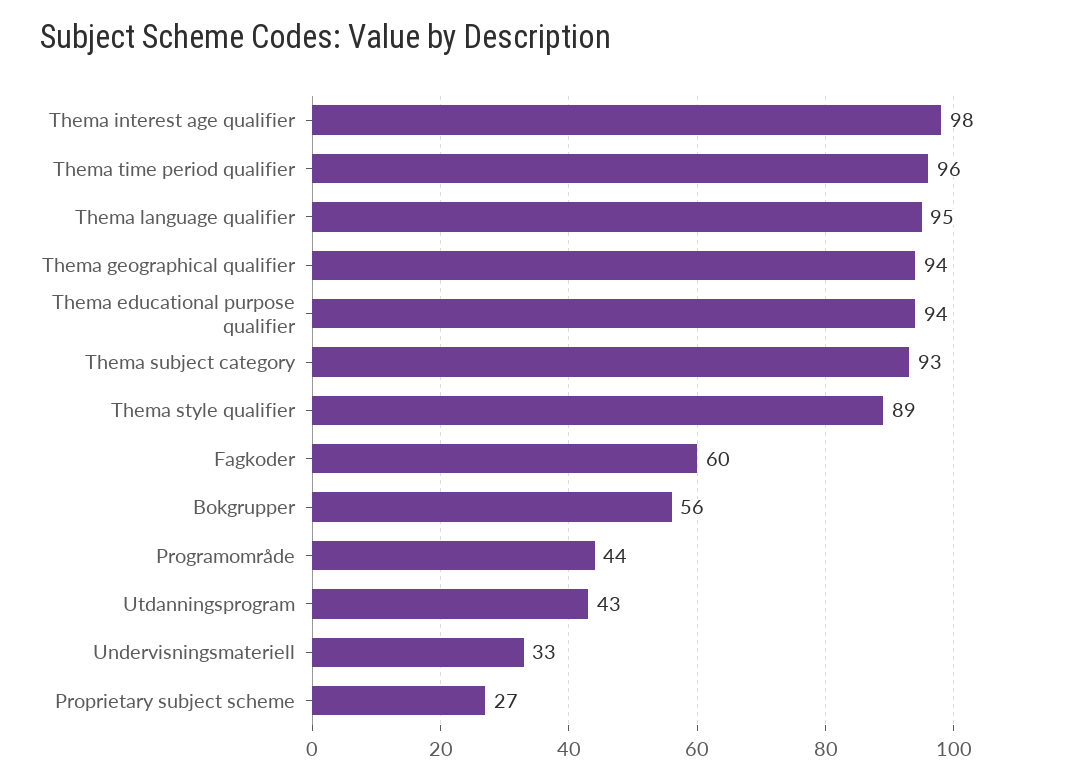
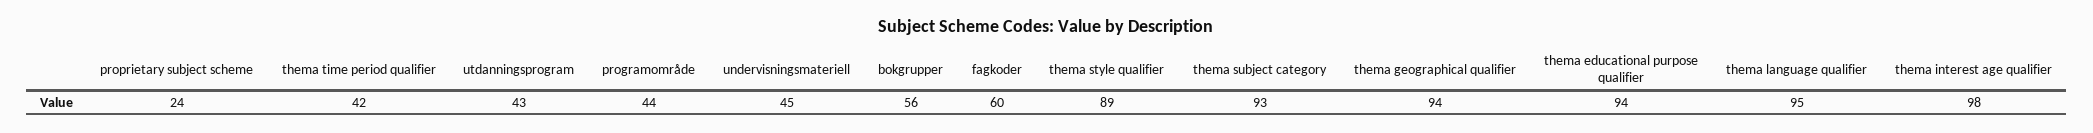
Thema time period qualifier: 96 -> 42
Undervisningsmateriell: 33 -> 45
Proprietary subject scheme: 27 -> 24

